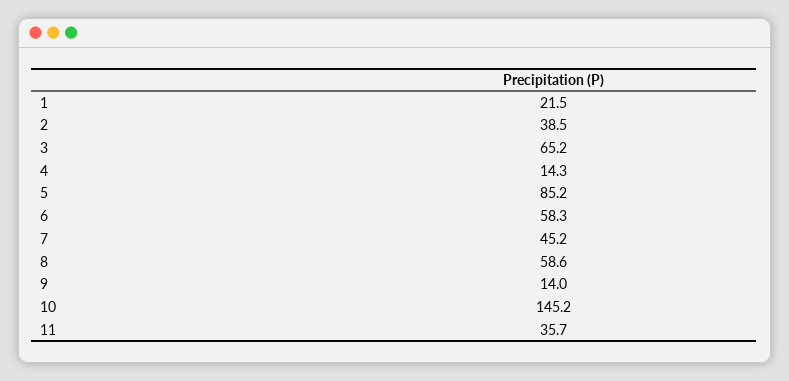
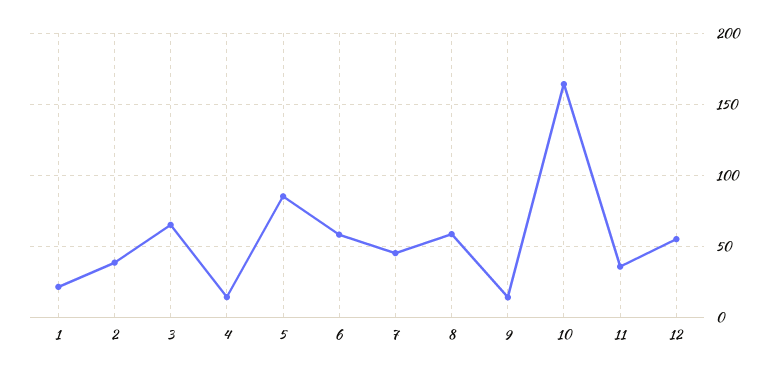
10: 145.2 -> 165
12: none -> 55

